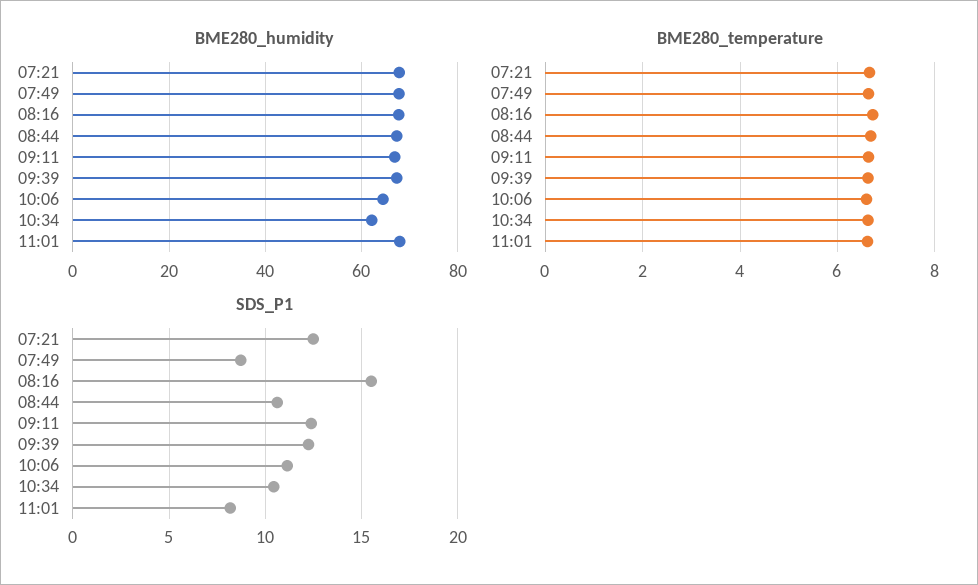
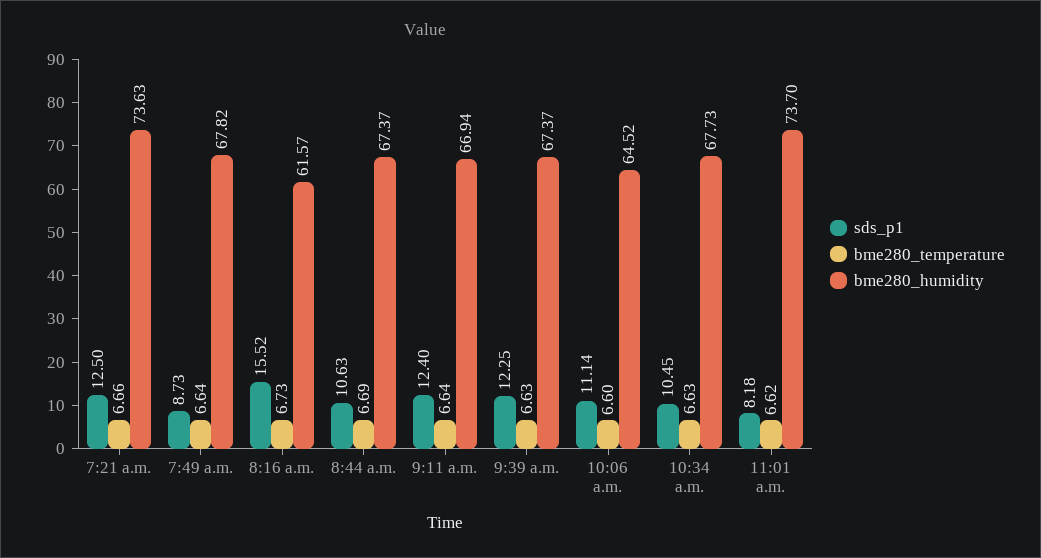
BME280_humidity, 07:21: 68 -> 73.63
BME280_humidity, 08:16: 68 -> 61.57
BME280_humidity, 10:34: 62 -> 67.73
BME280_humidity, 11:01: 68 -> 73.7

